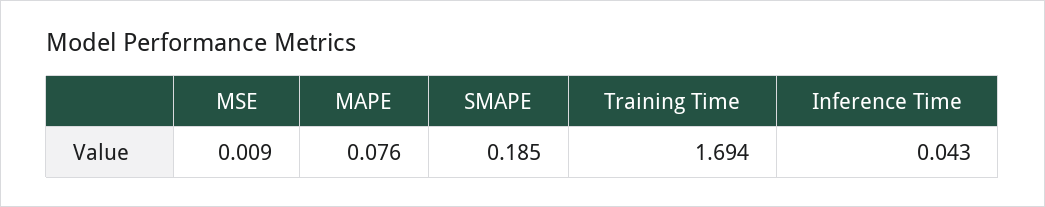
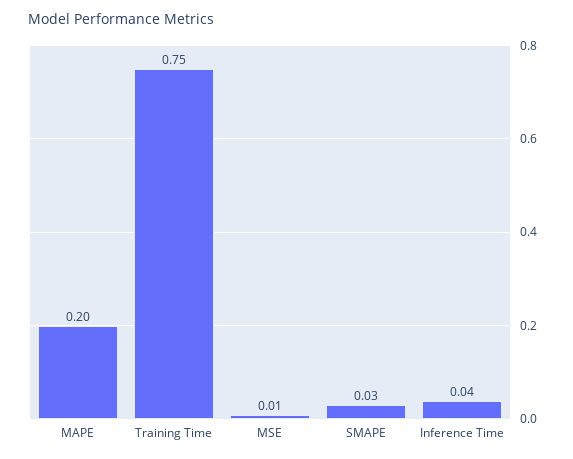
MAPE: 0.076 -> 0.2
SMAPE: 0.185 -> 0.03
Training Time: 1.694 -> 0.75

